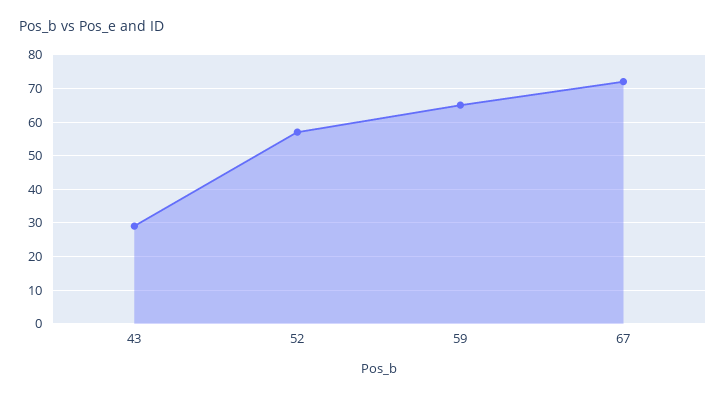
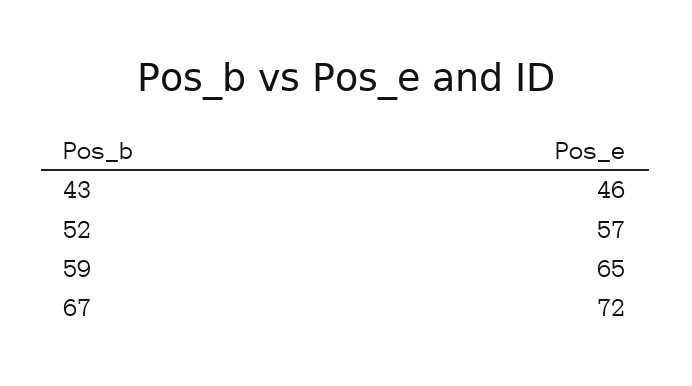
43: 30 -> 46

